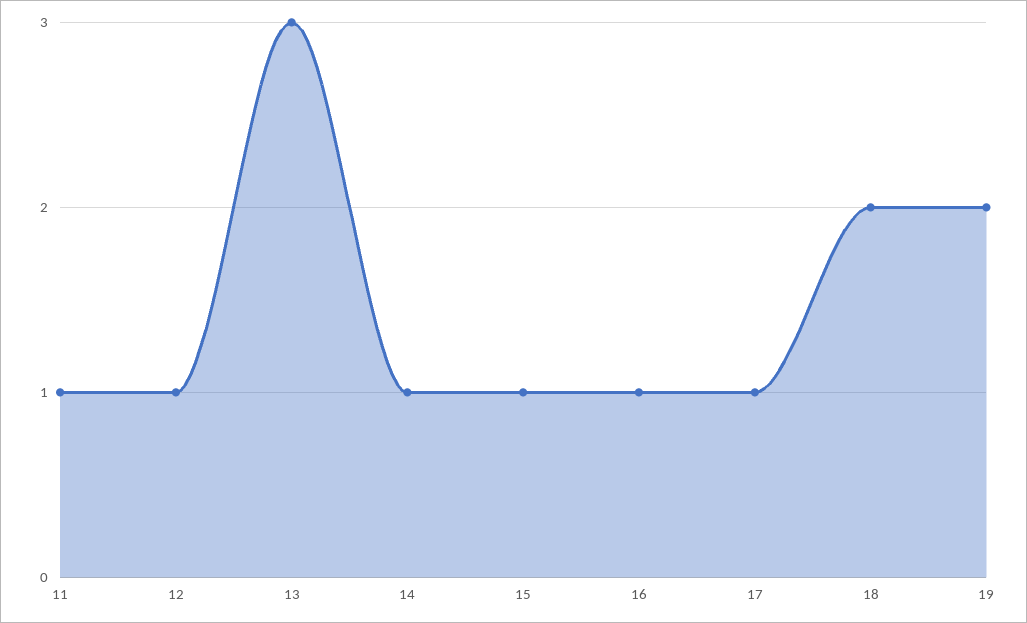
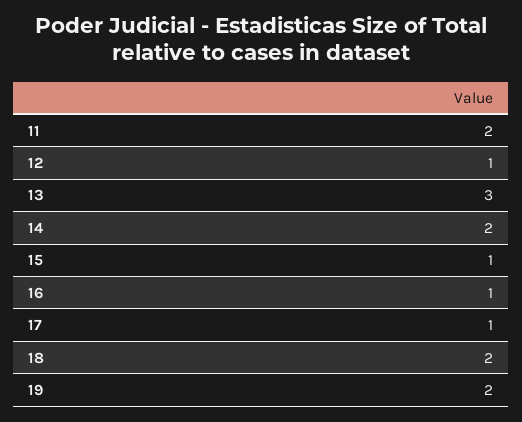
11: 1 -> 2
14: 1 -> 2

